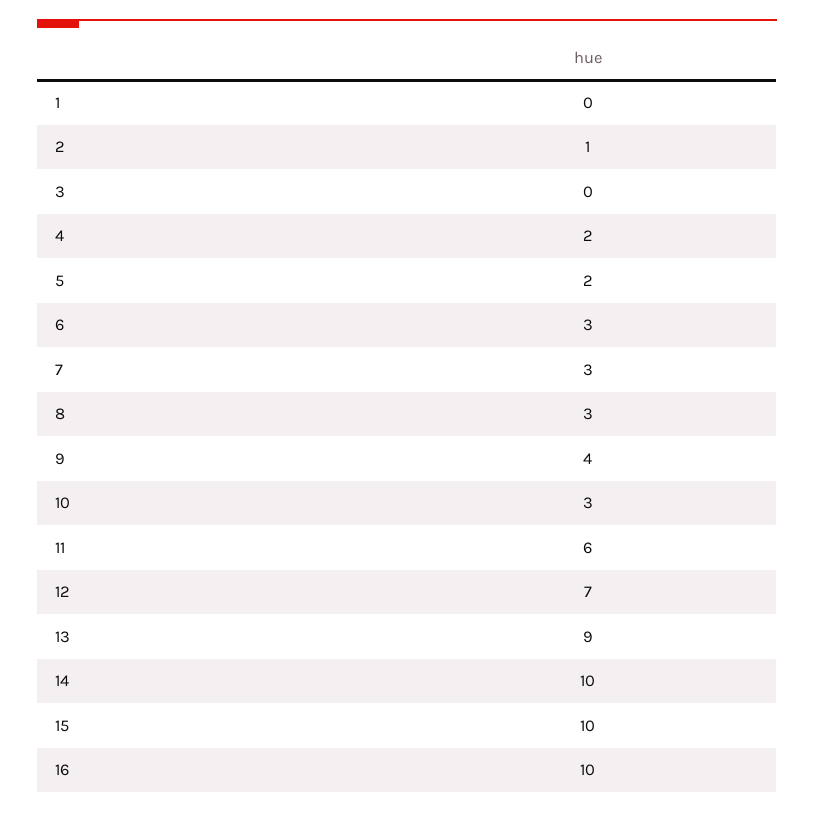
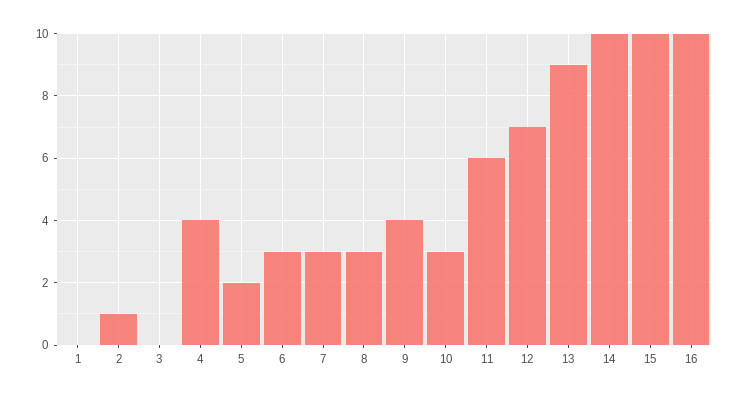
4: 2 -> 4

